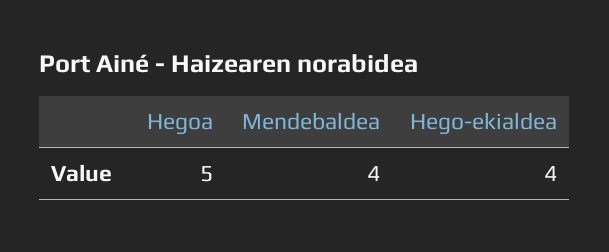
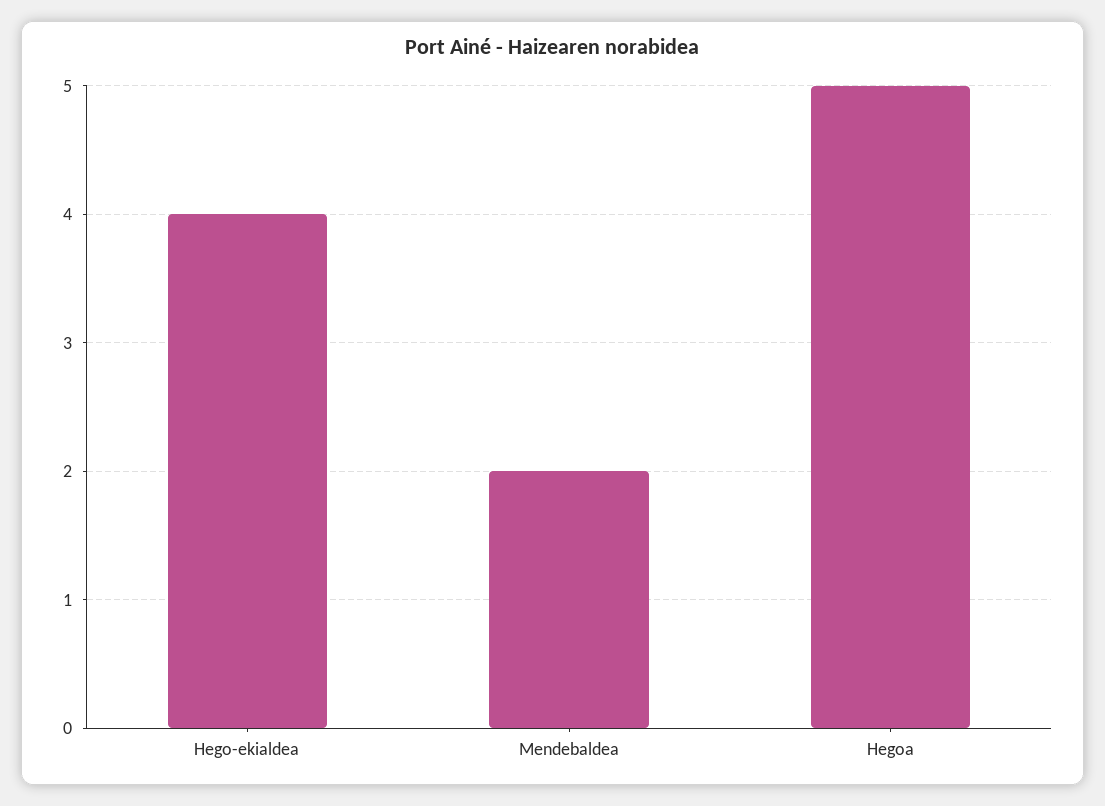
Mendebaldea: 4 -> 2

